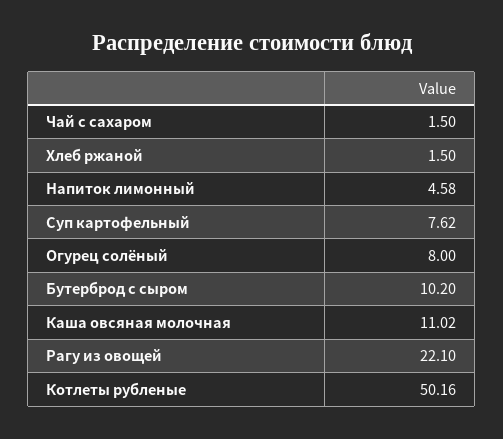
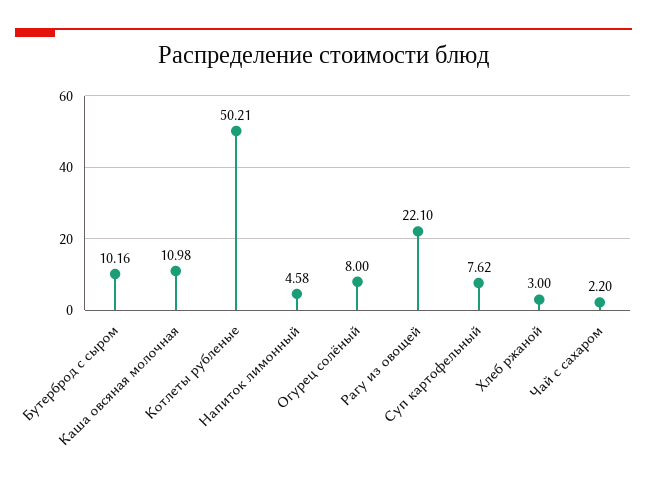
Чай с сахаром: 1.5 -> 2.2
Хлеб ржаной: 1.5 -> 3
Бутерброд с сыром: 10.2 -> 10.16
Каша овсяная молочная: 11.02 -> 10.98
Котлеты рубленые: 50.16 -> 50.21

